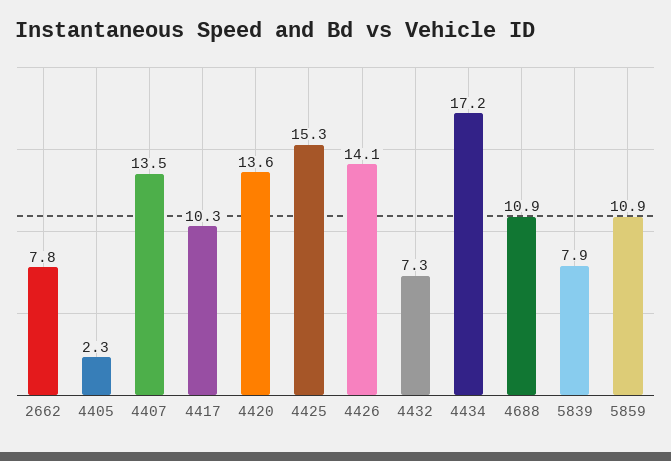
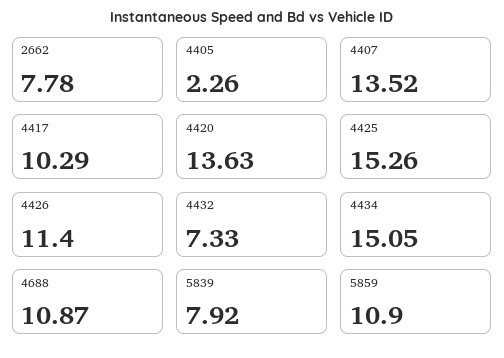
4426: 14.1 -> 11.4
4434: 17.2 -> 15.05

